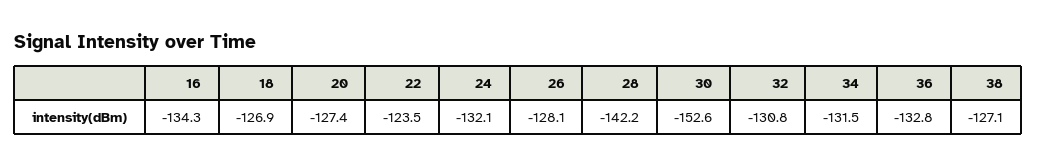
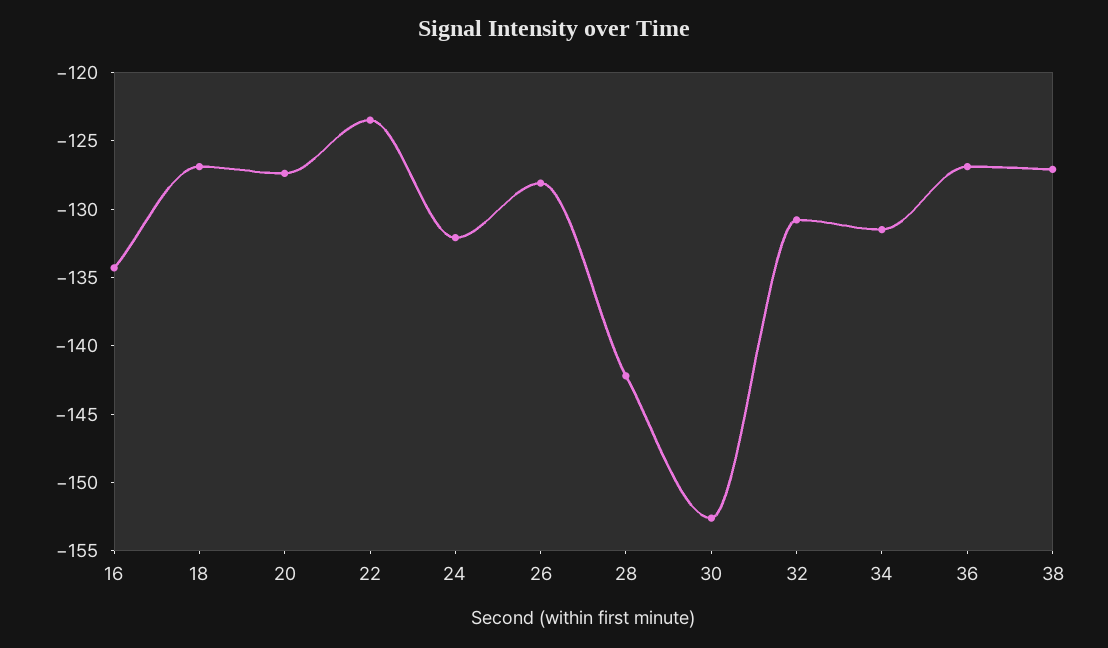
36: -132.8 -> -127

